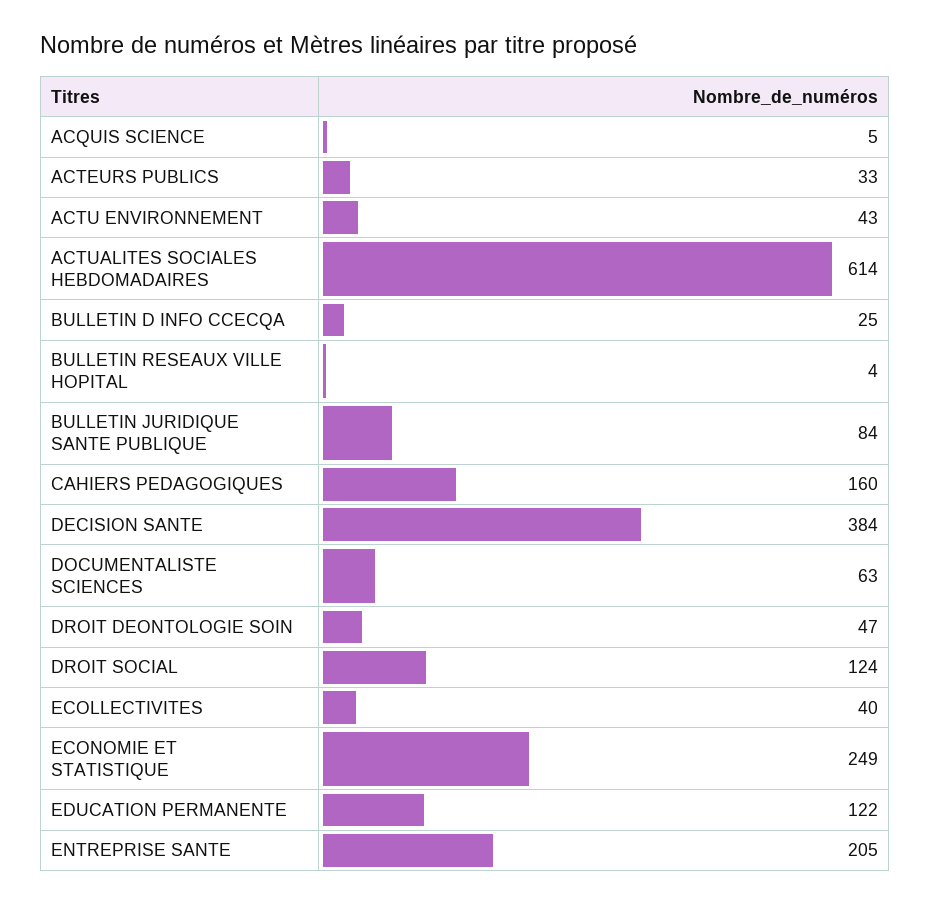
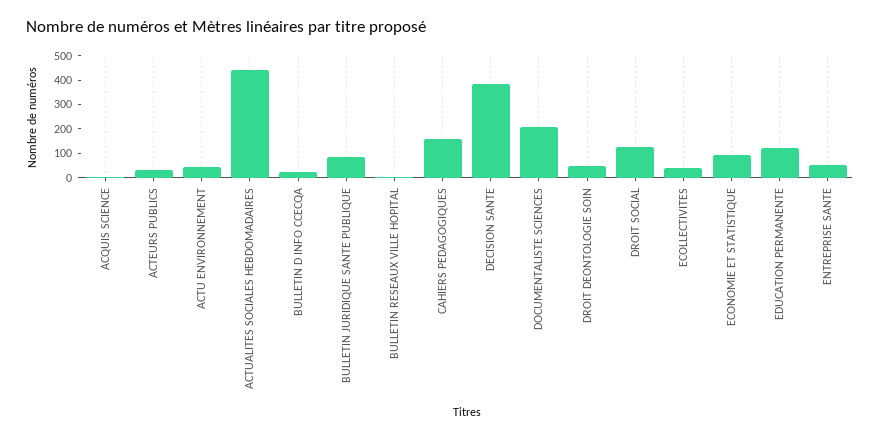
ACTUALITES SOCIALES HEBDOMADAIRES: 614 -> 450
DOCUMENTALISTE SCIENCES: 63 -> 200
ECONOMIE ET STATISTIQUE: 249 -> 100
ENTREPRISE SANTE: 205 -> 50

